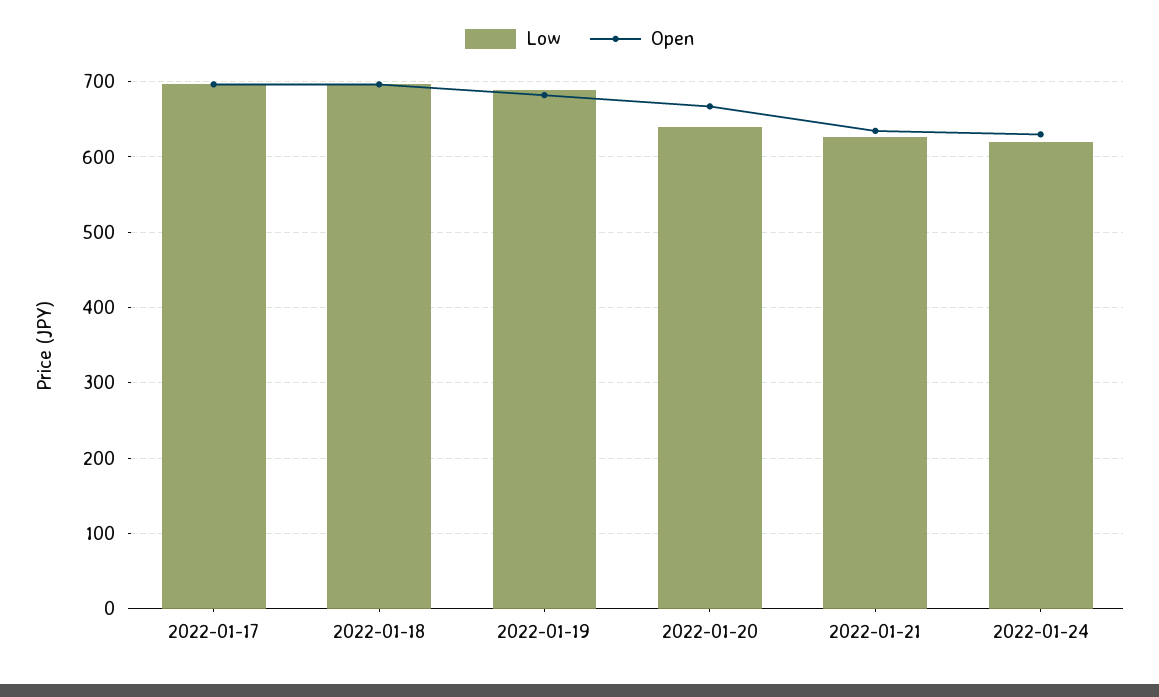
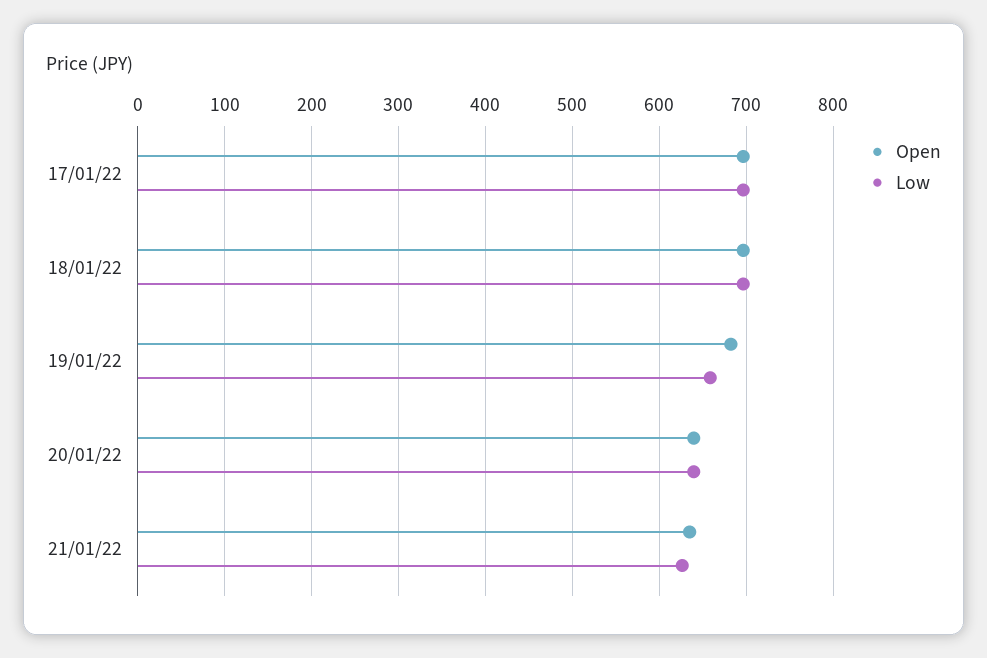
Low, 2022-01-19: 690 -> 660
Open, 2022-01-20: 670 -> 640
Low, 2022-01-24: 620 -> none
Open, 2022-01-24: 630 -> none

